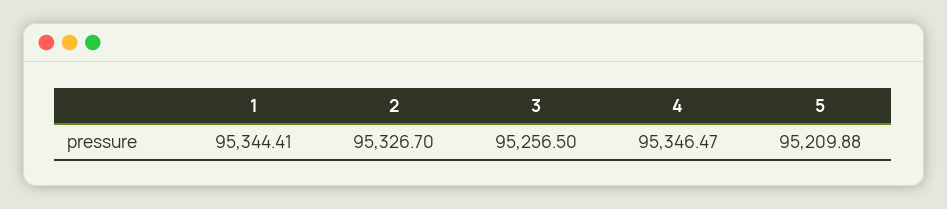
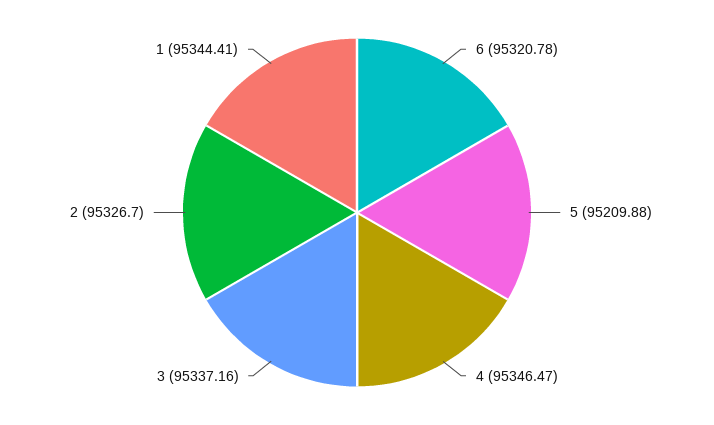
3: 95256.5 -> 95337.16
6: none -> 95320.78

